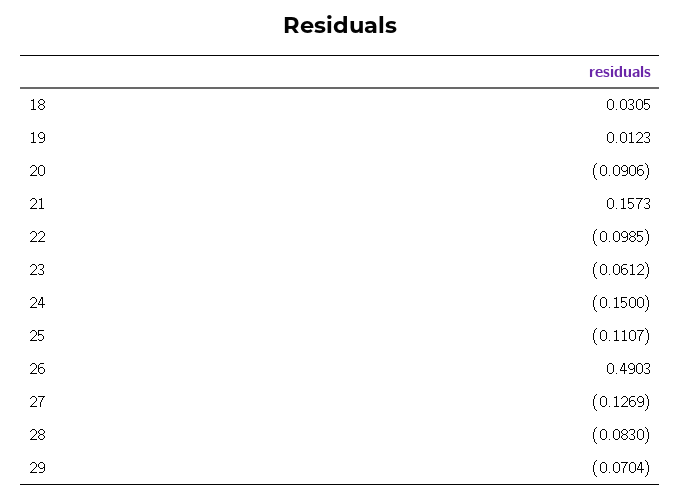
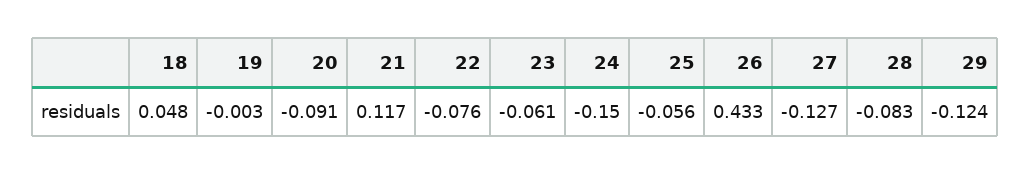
18: 0.0305 -> 0.048
19: 0.0123 -> -0.003
21: 0.1573 -> 0.117
22: -0.0985 -> -0.076
25: -0.1107 -> -0.056
26: 0.4903 -> 0.433
29: -0.0704 -> -0.124

